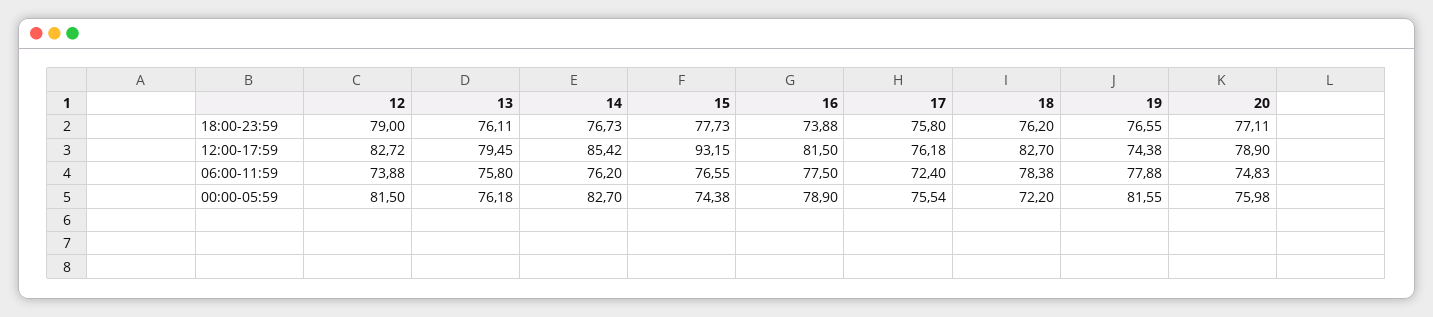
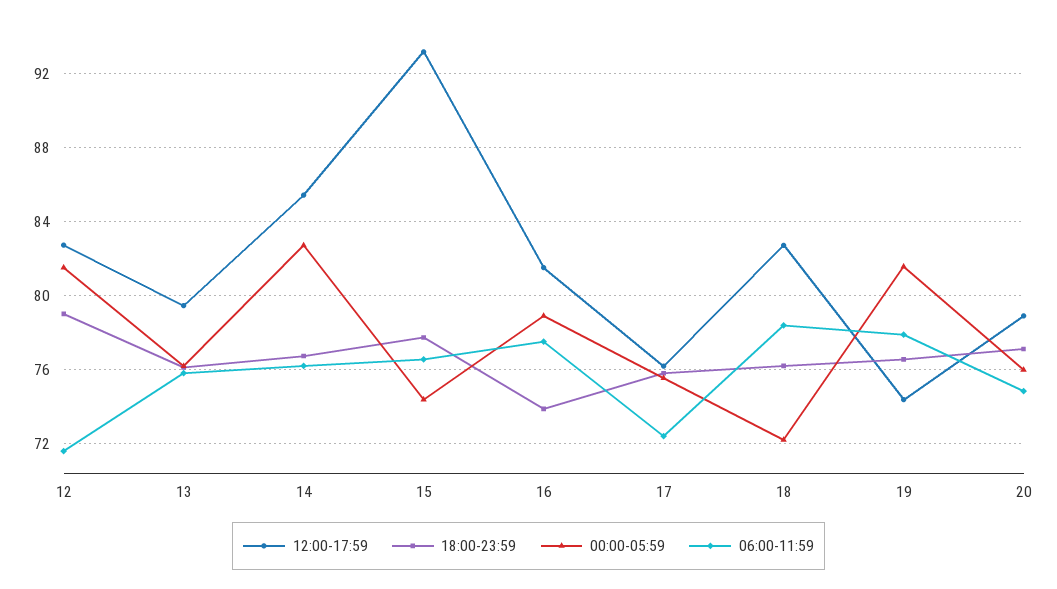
06:00-11:59, 12: 73.88 -> 71.5

